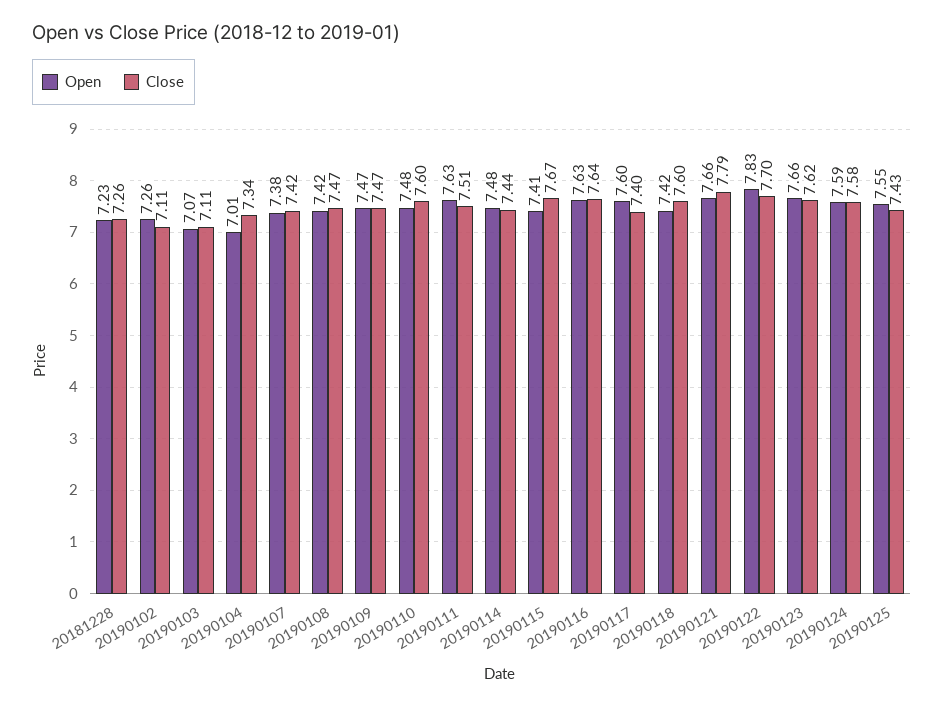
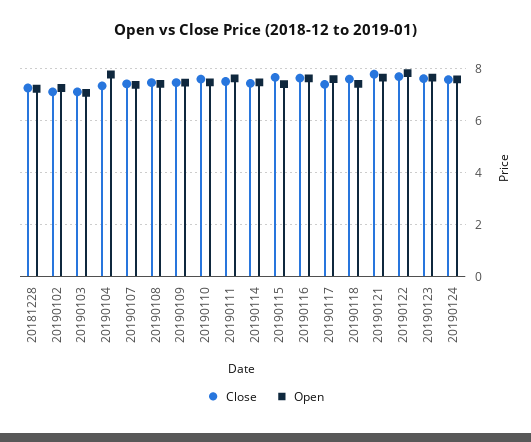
Open, 20190104: 7.01 -> 7.75
Open, 20190125: 7.55 -> none
Close, 20190125: 7.43 -> none

